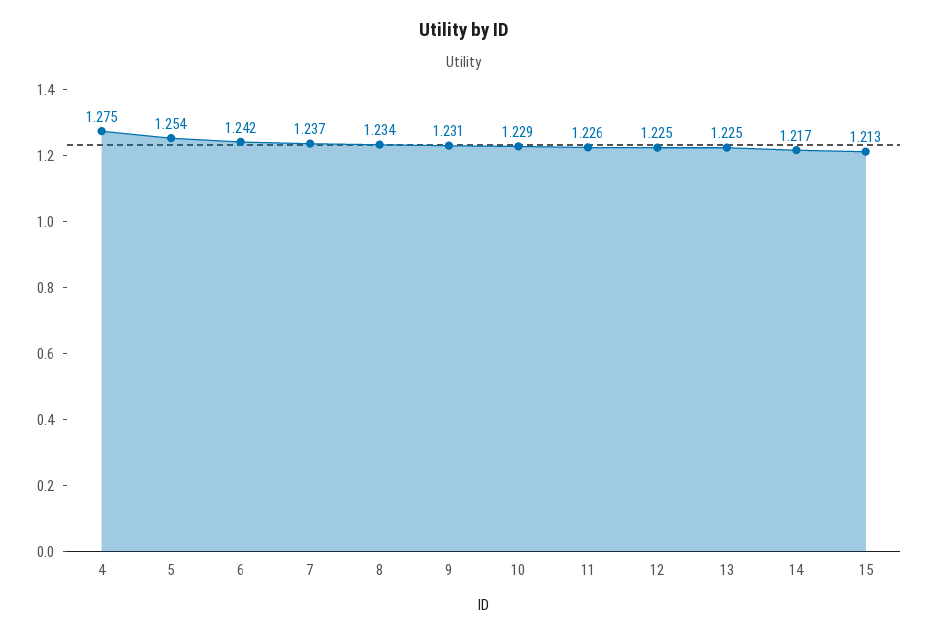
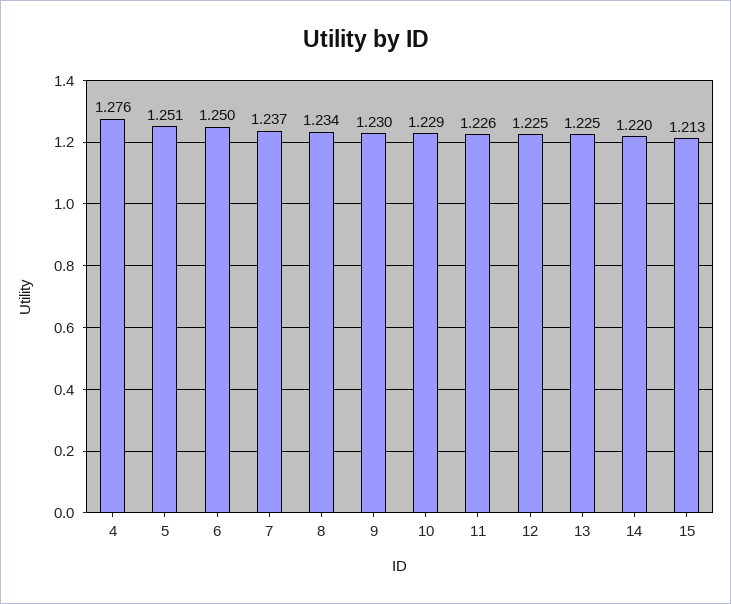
4: 1.275 -> 1.276
5: 1.254 -> 1.251
6: 1.242 -> 1.25
9: 1.231 -> 1.23
14: 1.217 -> 1.22

